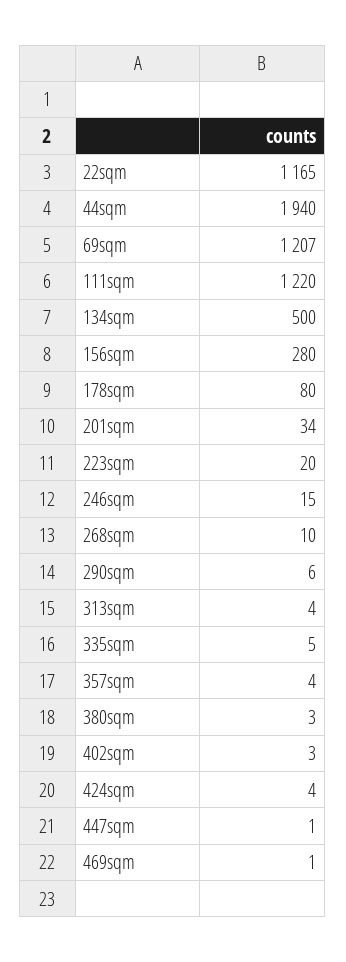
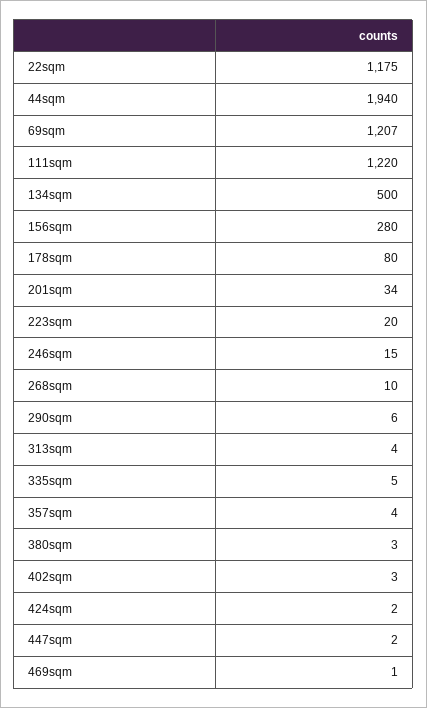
22sqm: 1165 -> 1175
424sqm: 4 -> 2
447sqm: 1 -> 2

